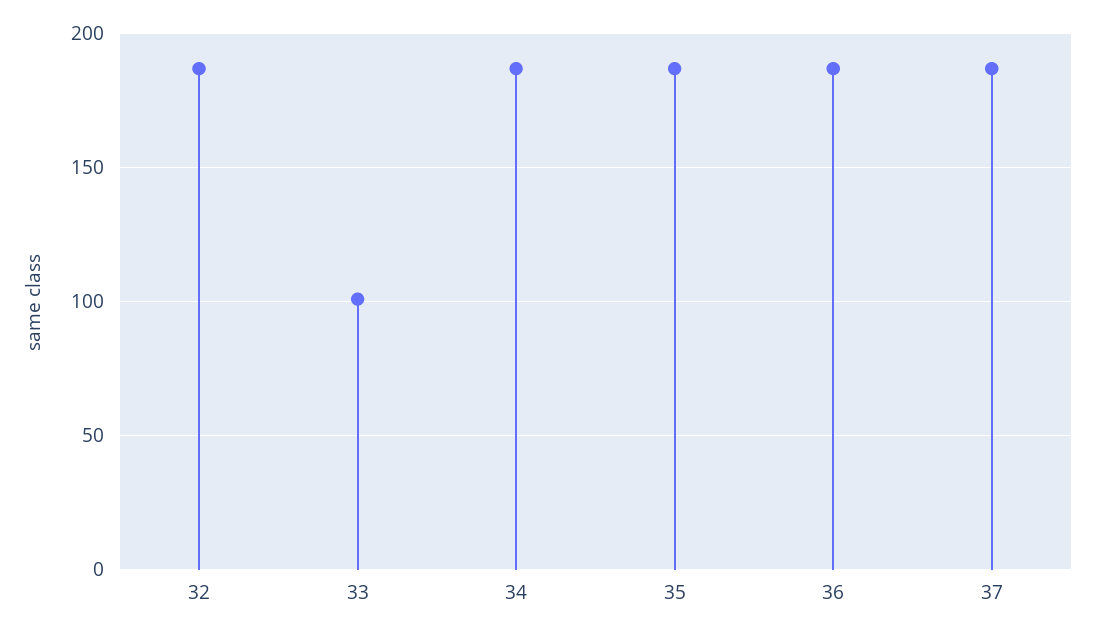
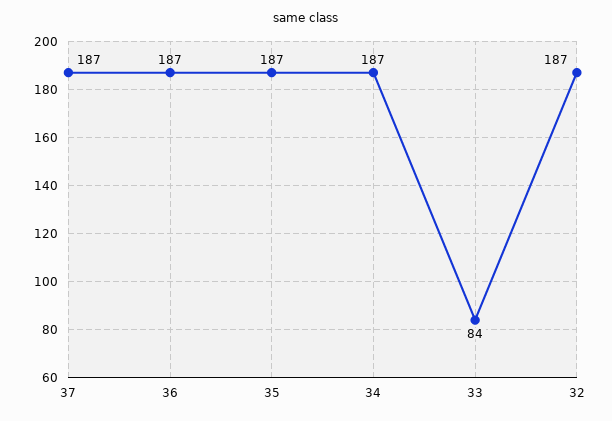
33: 100 -> 84

